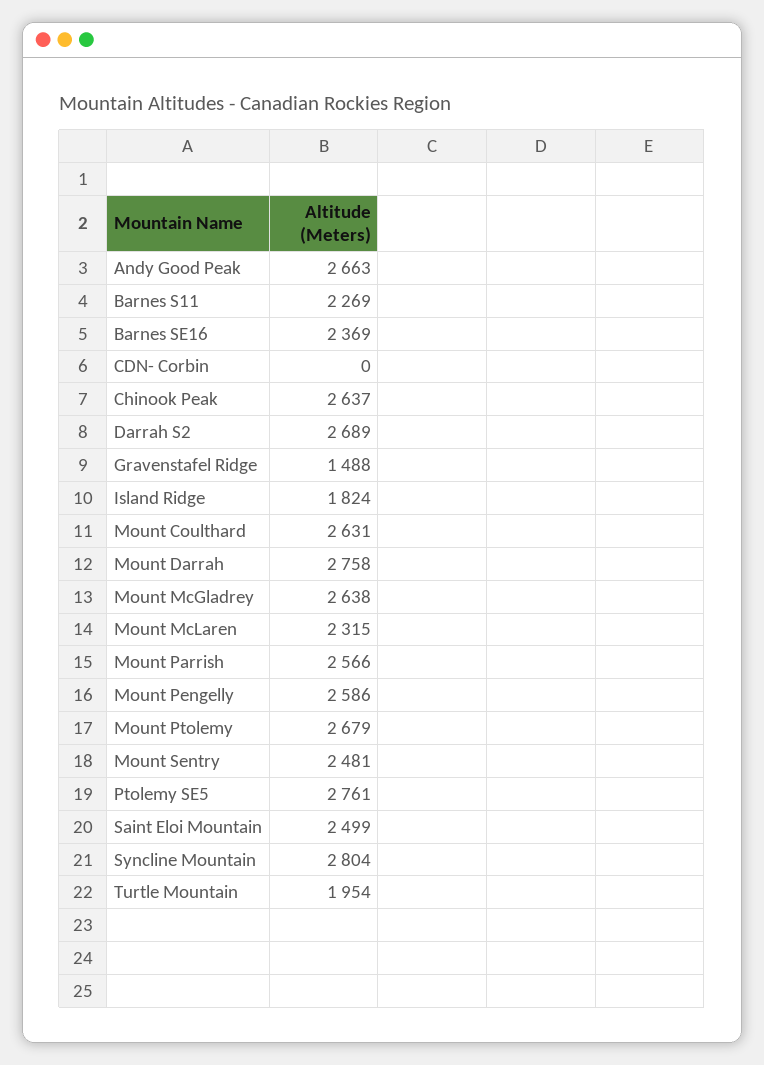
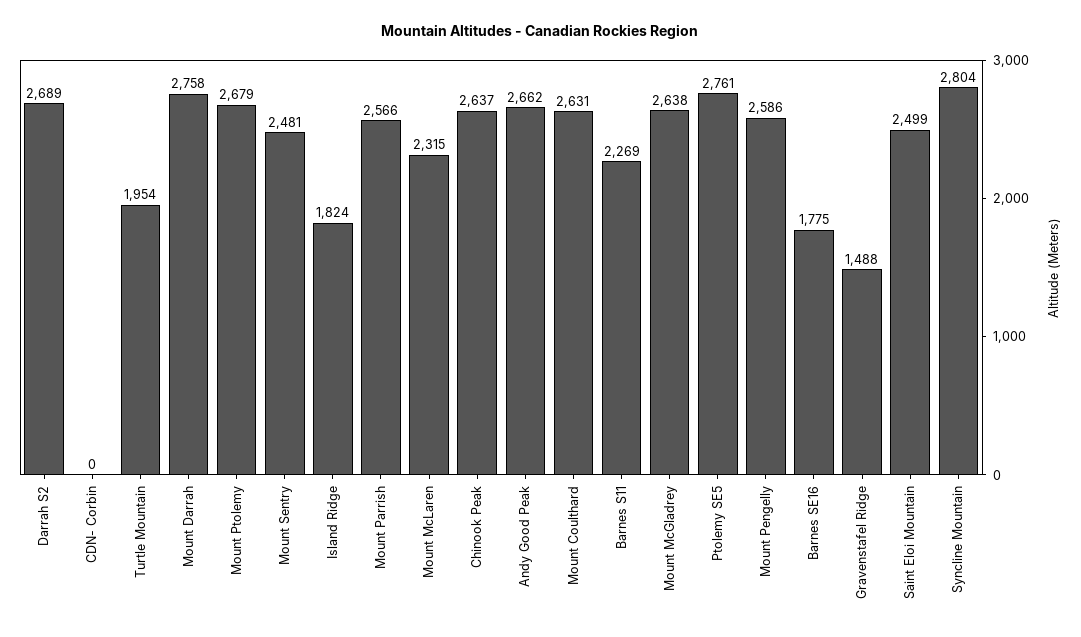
Andy Good Peak: 2663 -> 2662
Barnes SE16: 2369 -> 1775

